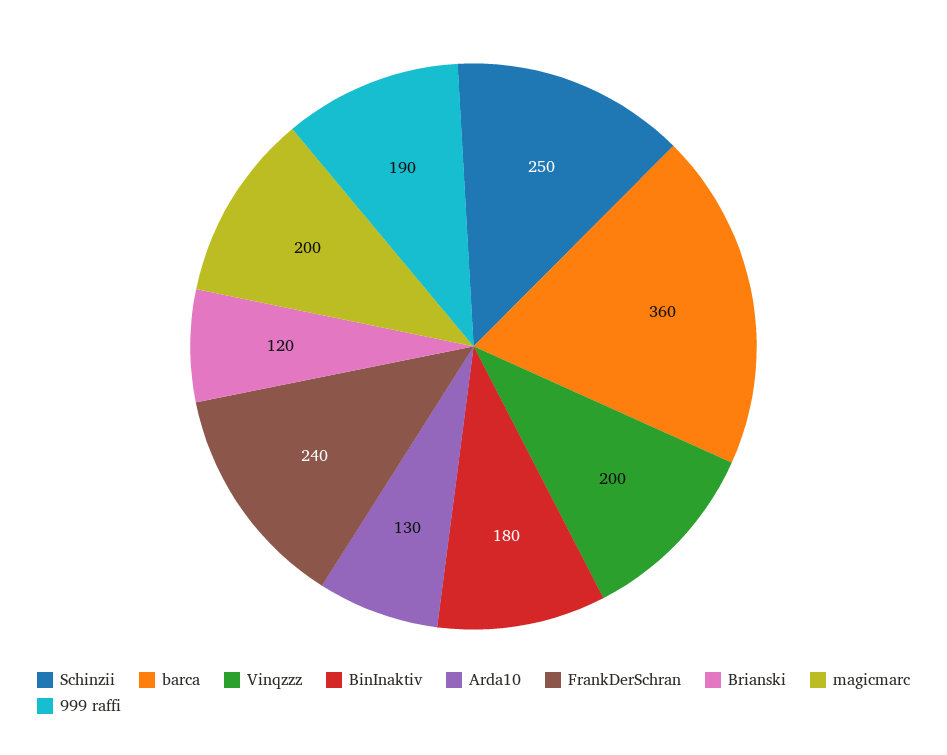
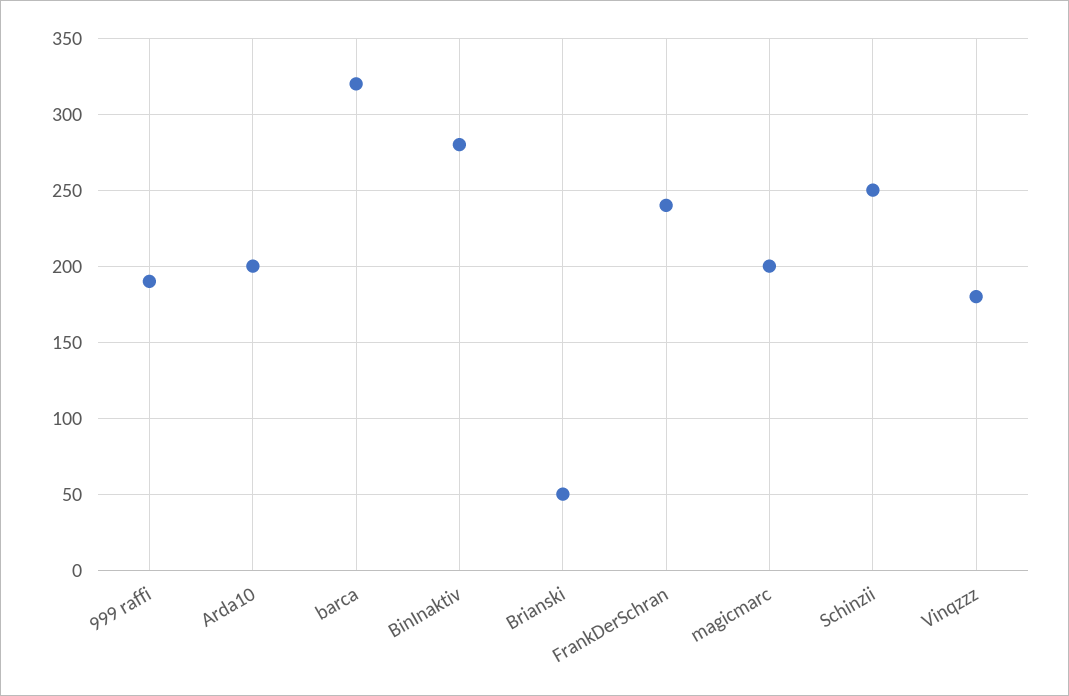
barca: 360 -> 320
Vinqzzz: 200 -> 180
BinInaktiv: 180 -> 280
Arda10: 130 -> 200
Brianski: 120 -> 50

